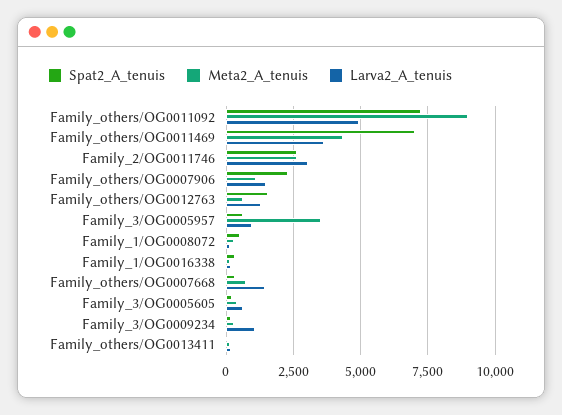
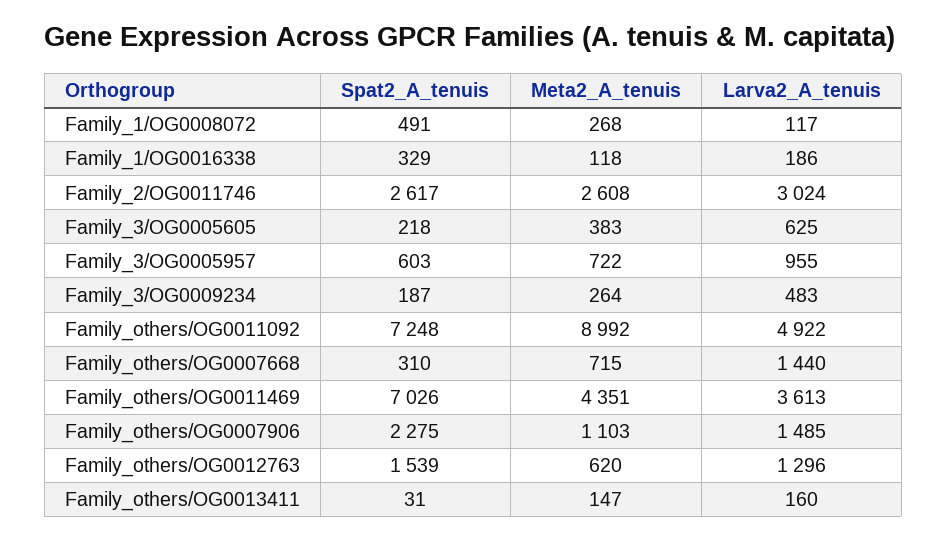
Meta2_A_tenuis, Family_3/OG0005957: 3500 -> 722
Larva2_A_tenuis, Family_3/OG0009234: 1000 -> 483

